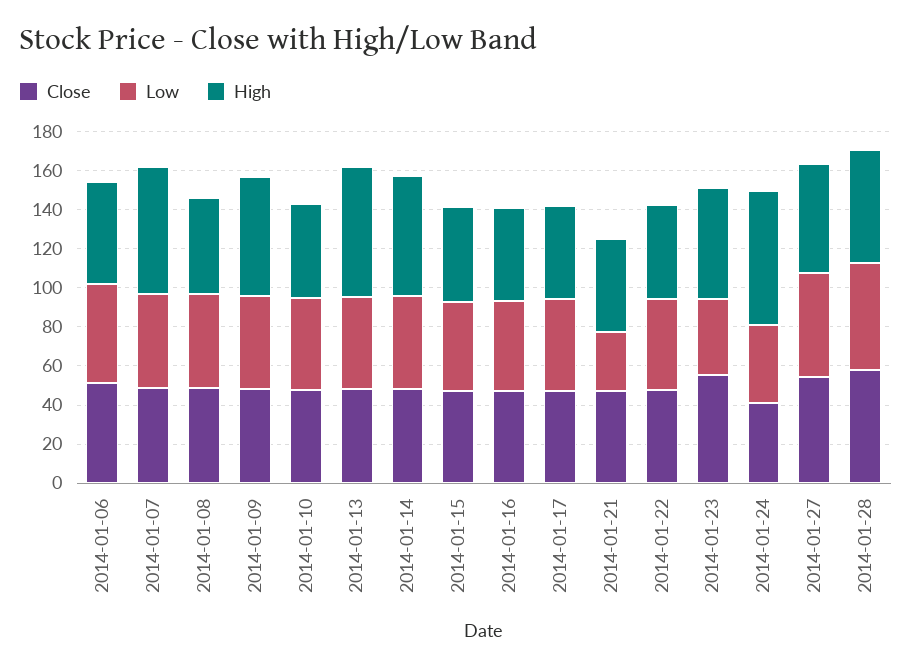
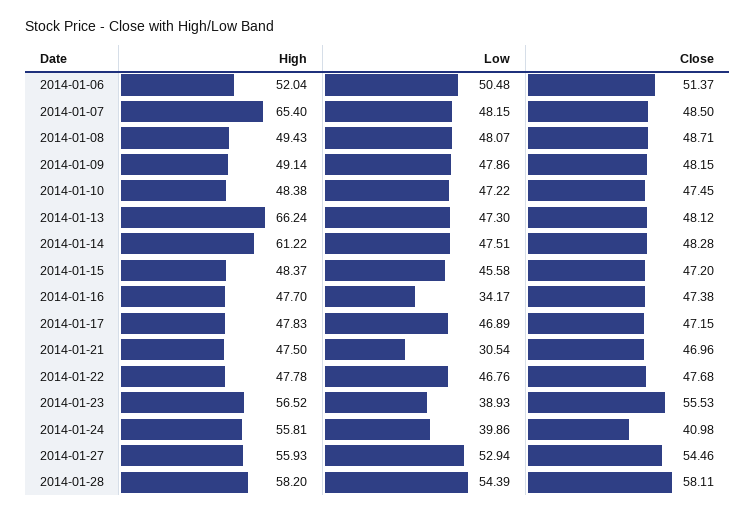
High, 2014-01-09: 60 -> 49.14
Low, 2014-01-16: 45 -> 34.17
High, 2014-01-24: 70 -> 55.81

